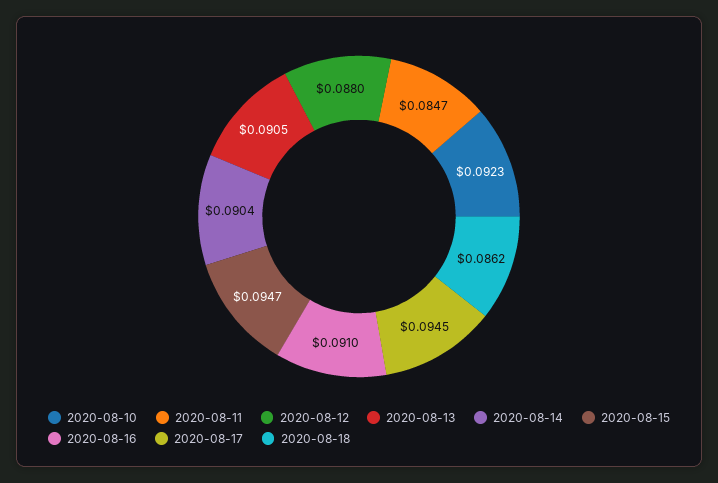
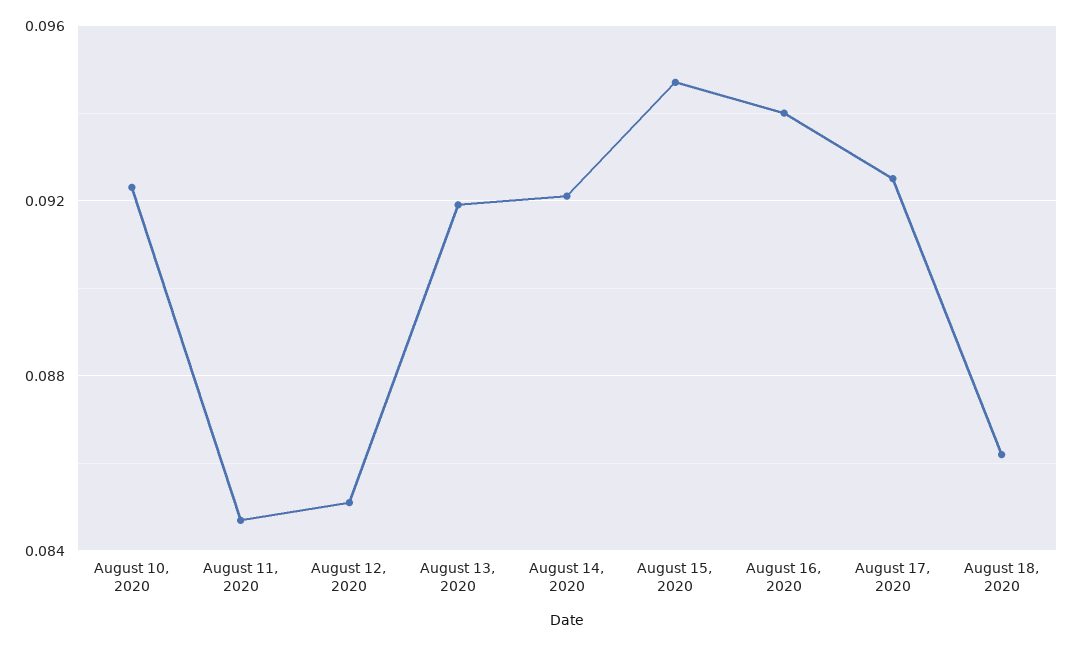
2020-08-12: 0.088 -> 0.085
2020-08-13: 0.0905 -> 0.092
2020-08-14: 0.0904 -> 0.092
2020-08-16: 0.091 -> 0.094
2020-08-17: 0.0945 -> 0.0925

